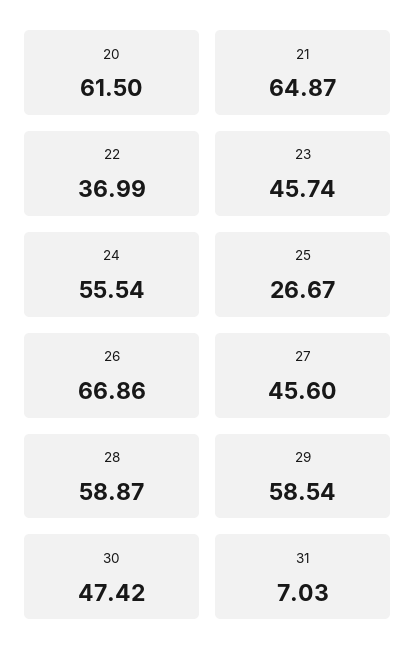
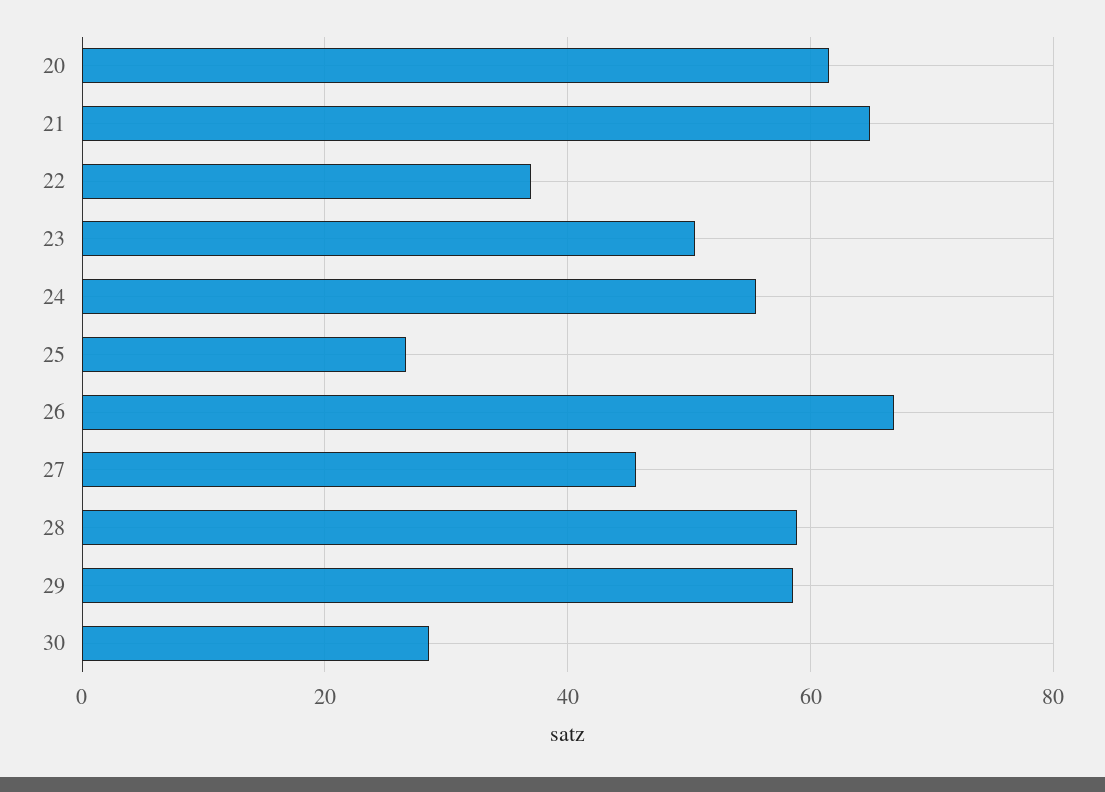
23: 45.74 -> 50
30: 47.42 -> 28
31: 7.03 -> none

